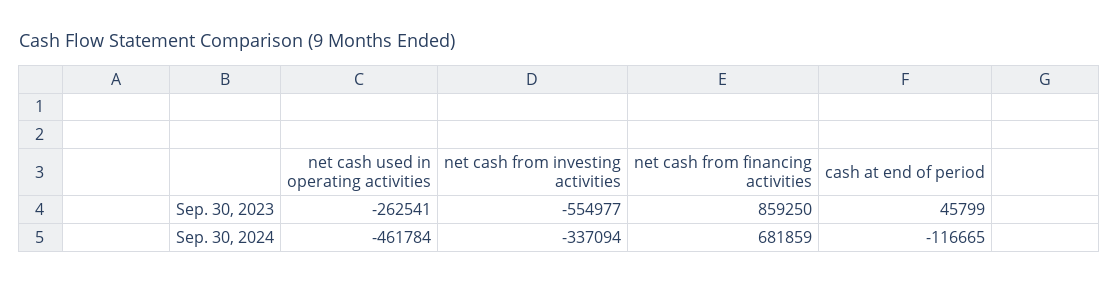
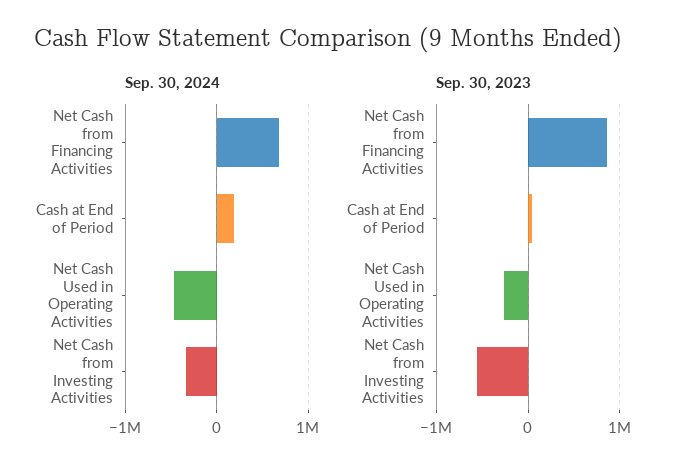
Sep. 30, 2024, cash at end of period: -116665 -> 200000

